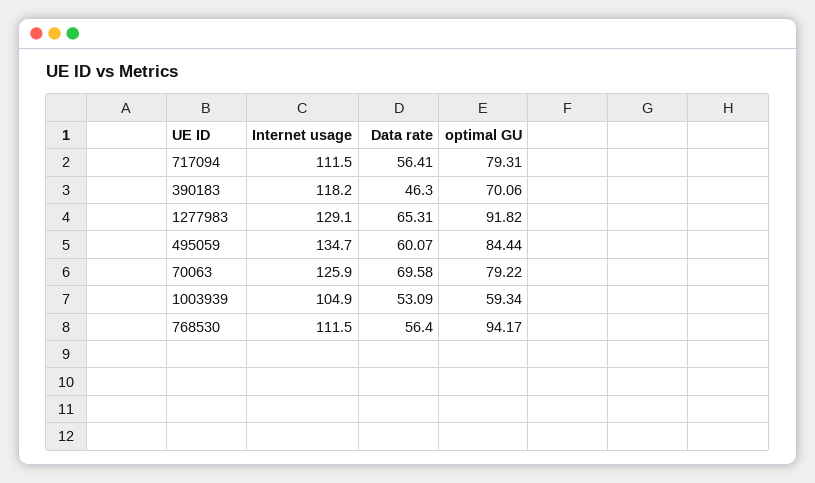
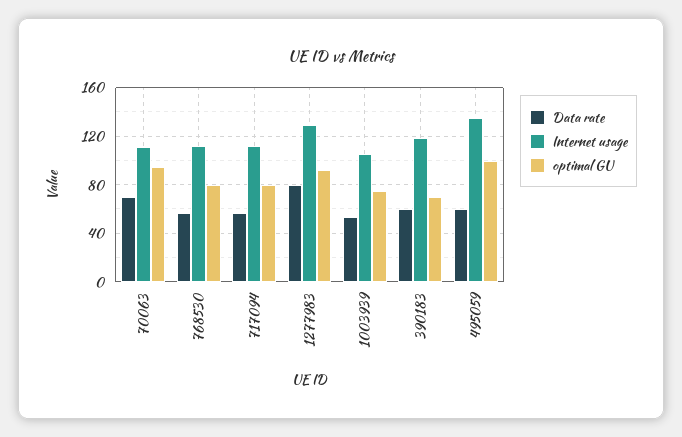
Data rate, 390183: 46.3 -> 60
Data rate, 1277983: 65.31 -> 80
optimal GU, 495059: 84.44 -> 100
Internet usage, 70063: 125.9 -> 110
optimal GU, 70063: 79.22 -> 95
optimal GU, 1003939: 59.34 -> 75
optimal GU, 768530: 94.17 -> 80

